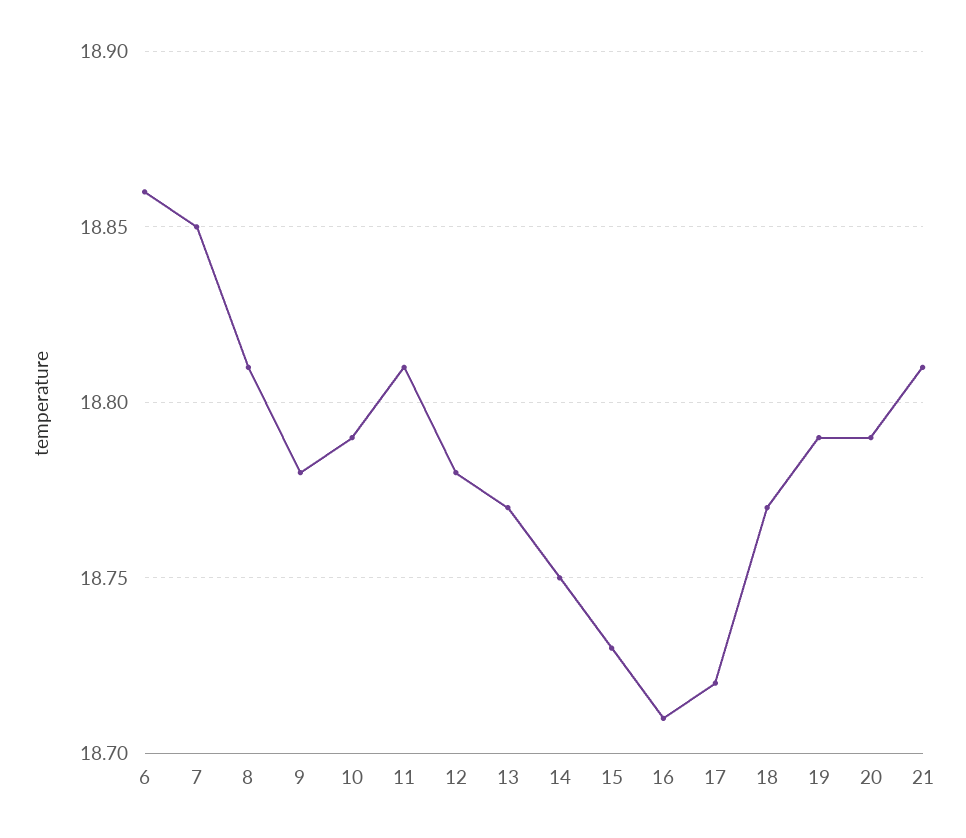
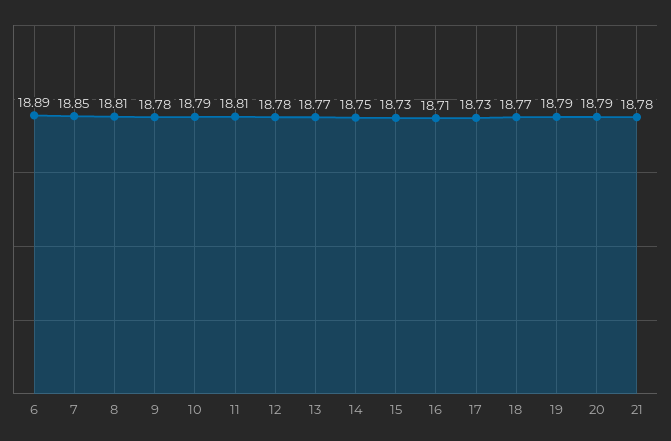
6: 18.86 -> 18.89
17: 18.72 -> 18.73
21: 18.81 -> 18.78

